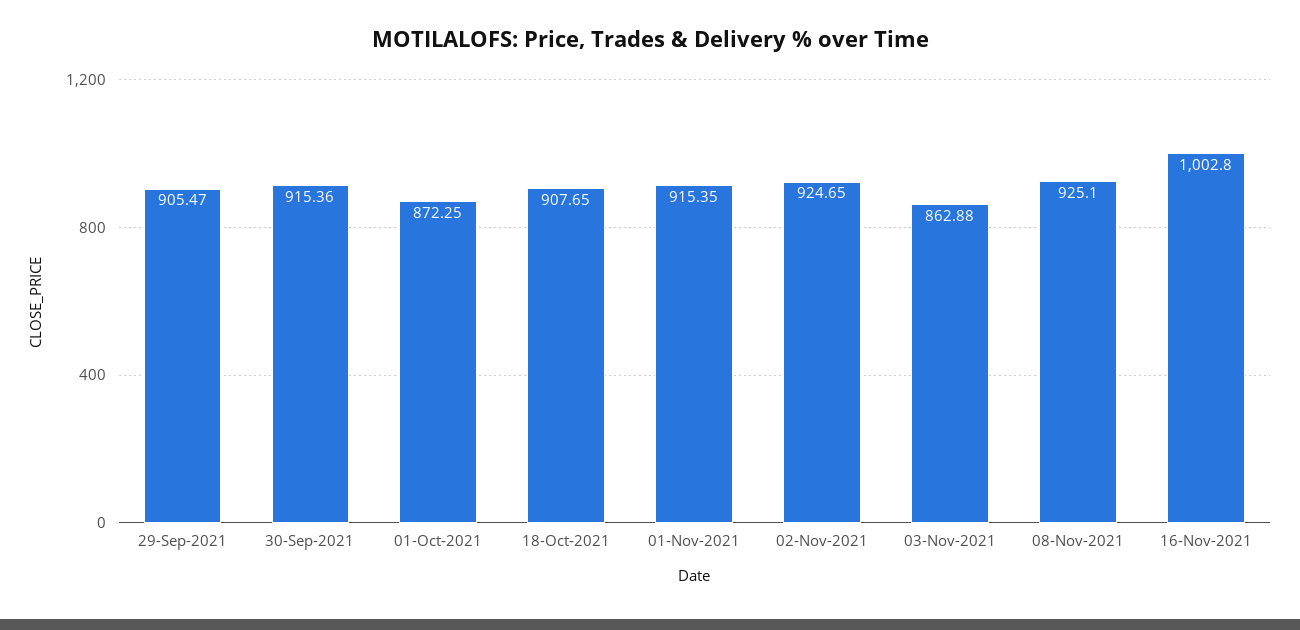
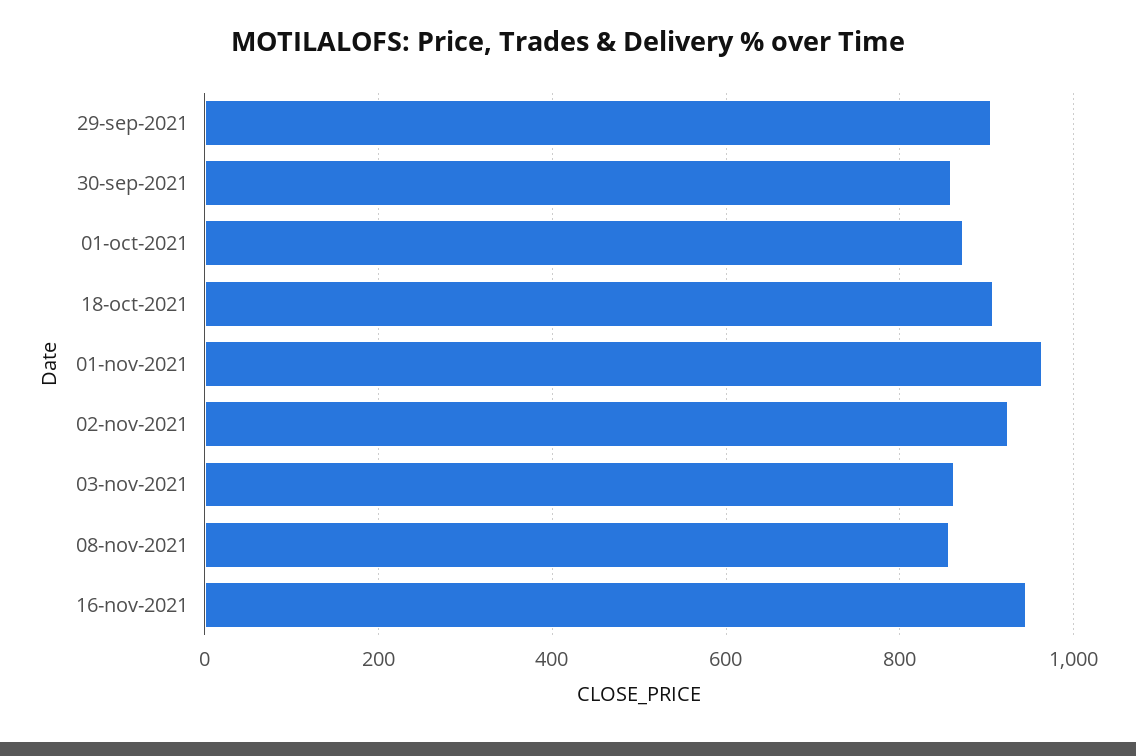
30-Sep-2021: 915.36 -> 860
01-Nov-2021: 915.35 -> 960
08-Nov-2021: 925.1 -> 860
16-Nov-2021: 1002.8 -> 940

